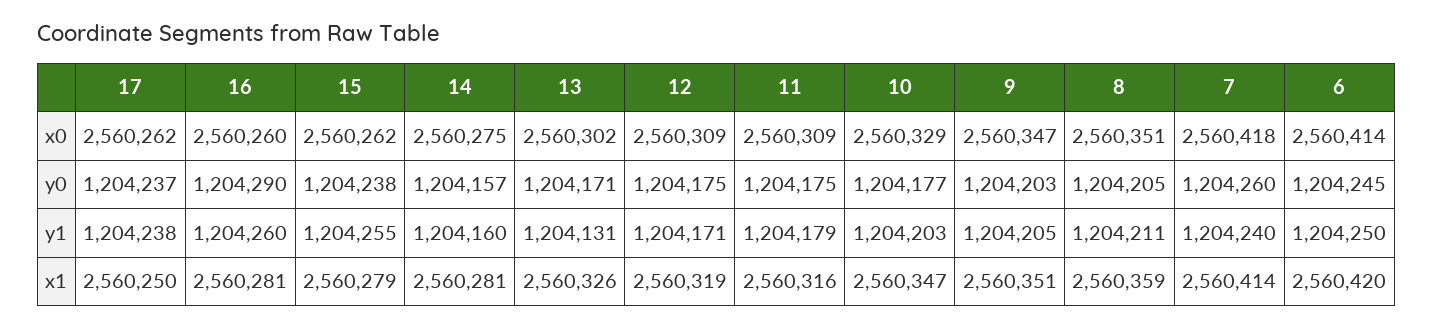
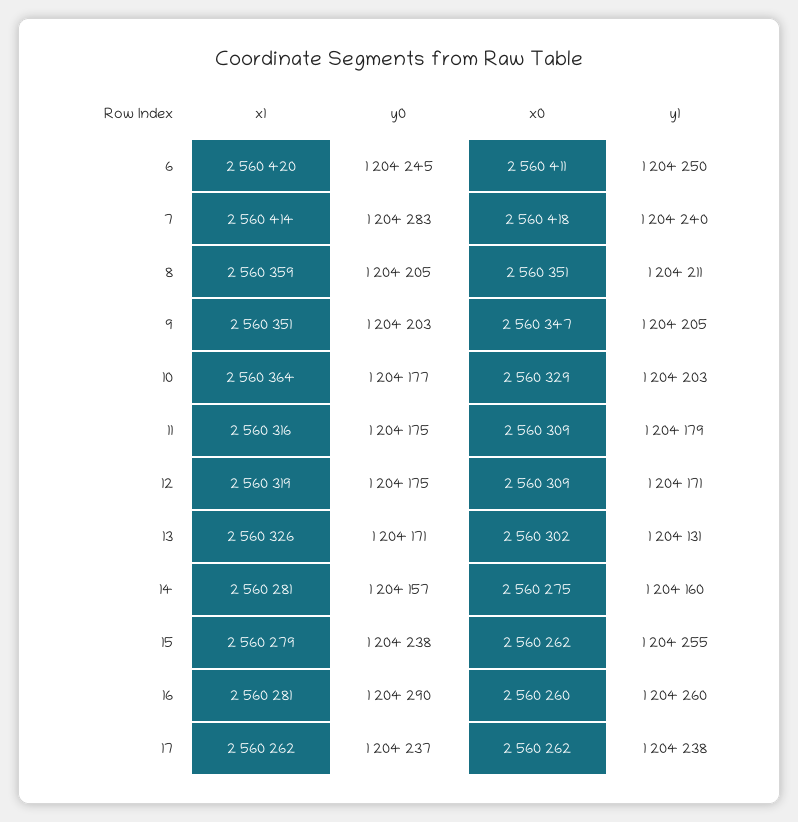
6, x0: 2560414 -> 2560411
7, y0: 1204260 -> 1204283
17, x1: 2560250 -> 2560262
10, x1: 2560347 -> 2560364

